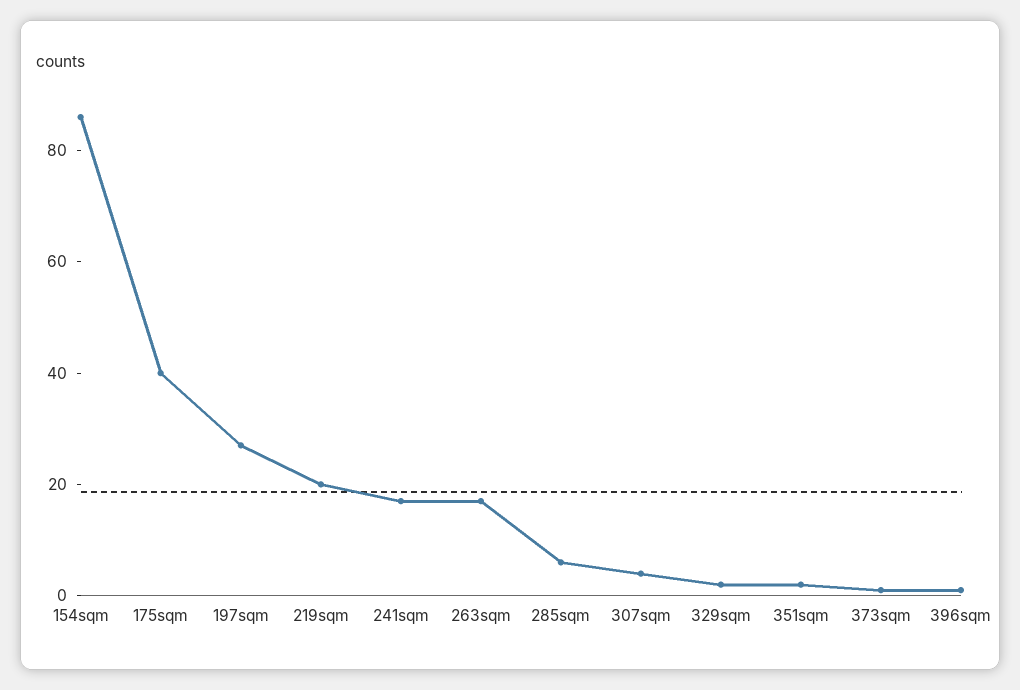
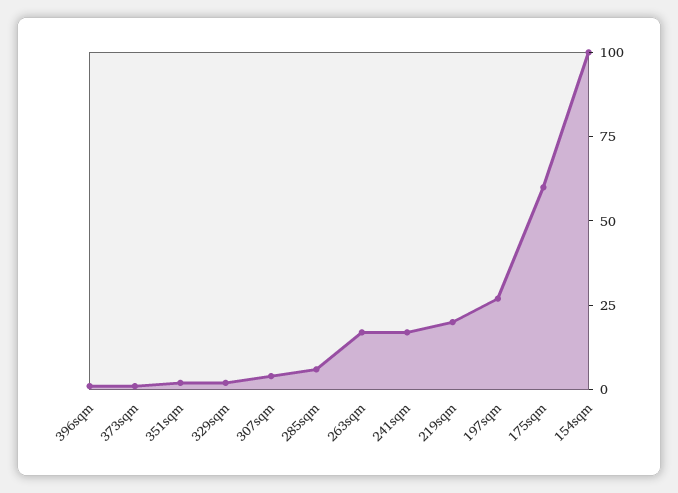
154sqm: 85 -> 100
175sqm: 40 -> 60

